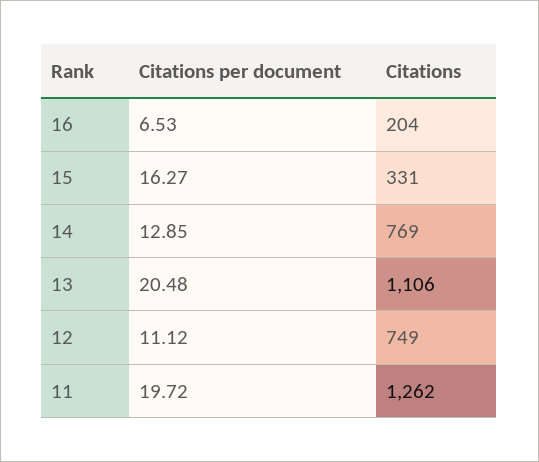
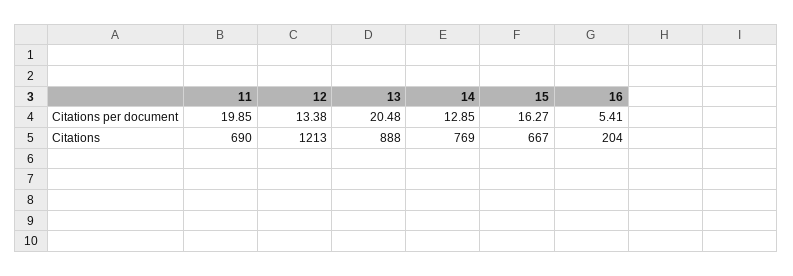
Citations per document, 16: 6.53 -> 5.41
Citations, 15: 331 -> 667
Citations, 13: 1106 -> 888
Citations per document, 12: 11.12 -> 13.38
Citations, 12: 749 -> 1213
Citations per document, 11: 19.72 -> 19.85
Citations, 11: 1262 -> 690

